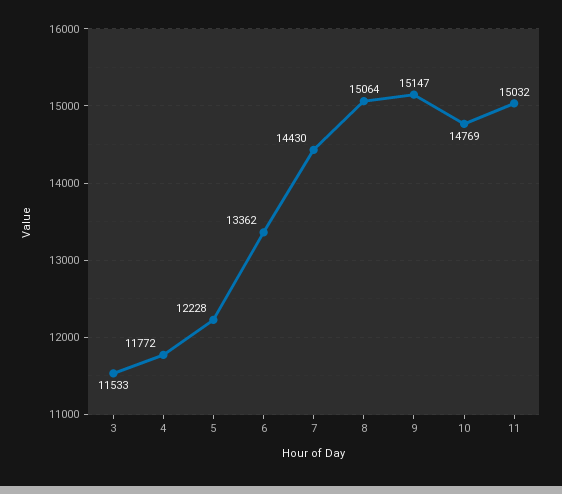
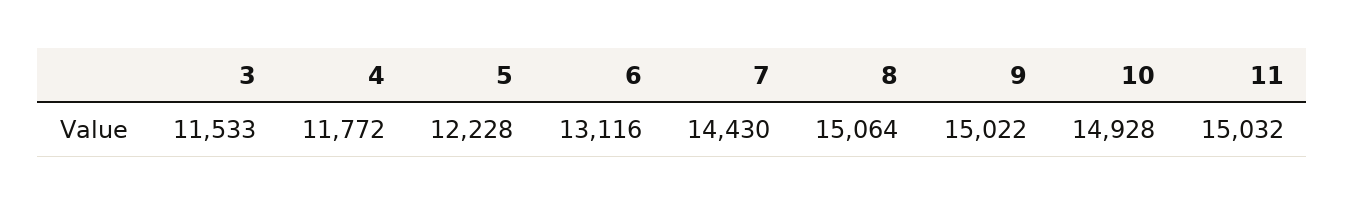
6: 13362 -> 13116
9: 15147 -> 15022
10: 14769 -> 14928

